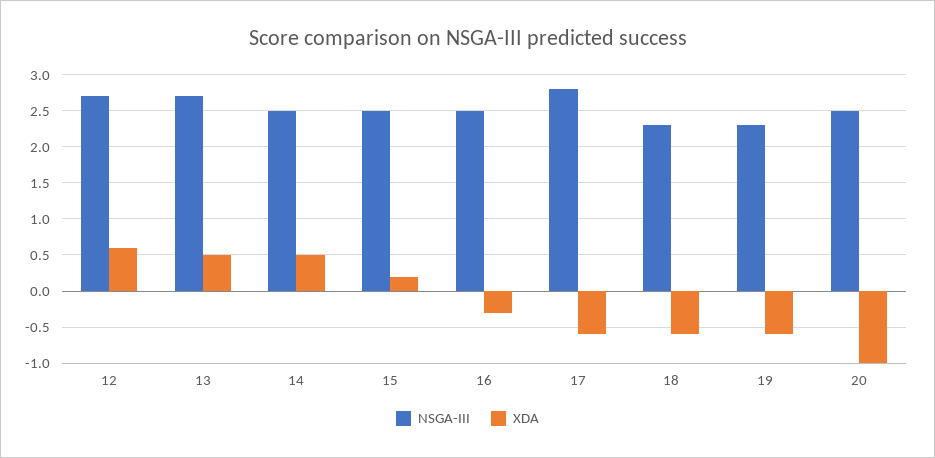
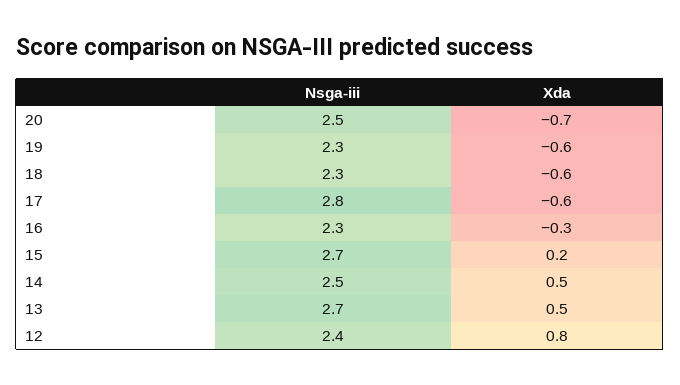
NSGA-III, 12: 2.7 -> 2.4
XDA, 12: 0.6 -> 0.8
NSGA-III, 15: 2.5 -> 2.7
NSGA-III, 16: 2.5 -> 2.3
XDA, 20: -1 -> -0.7

